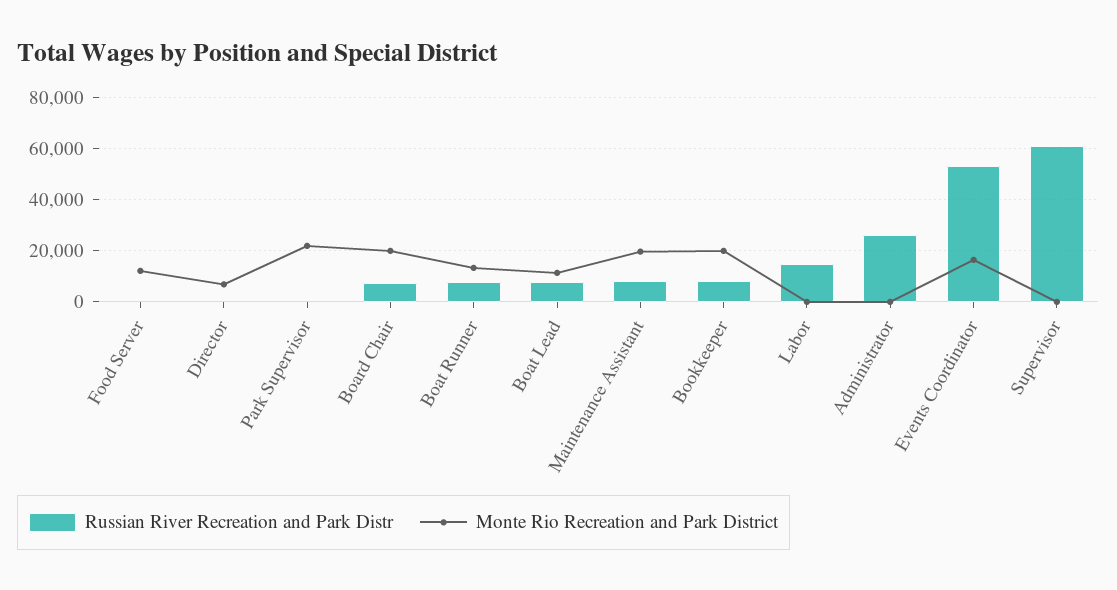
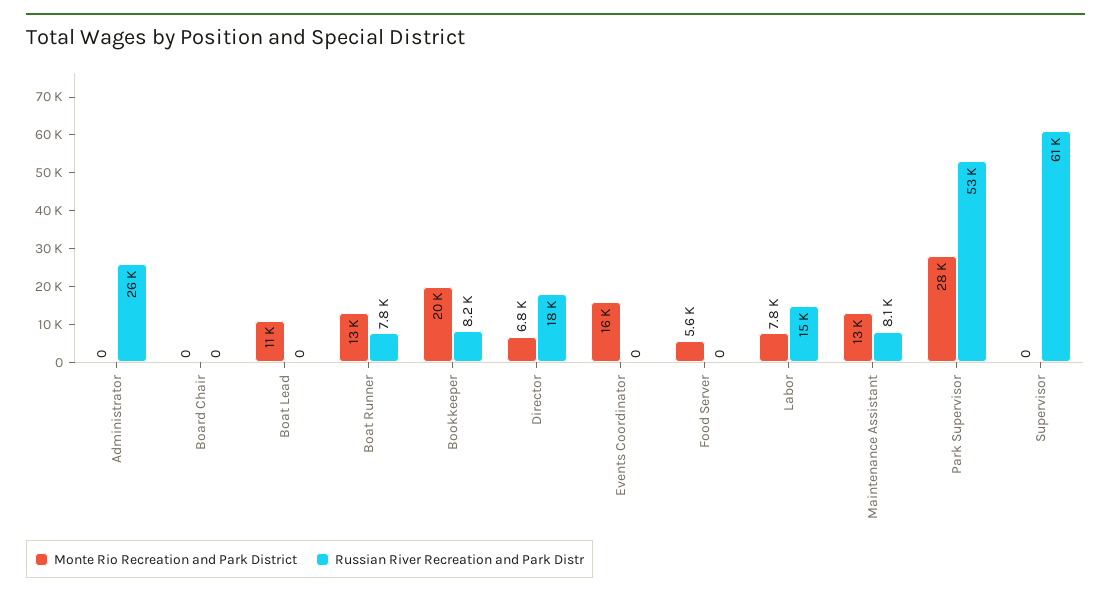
Monte Rio Recreation and Park District, Food Server: 12500 -> 5600
Russian River Recreation and Park Distr, Director: 0 -> 18000
Russian River Recreation and Park Distr, Park Supervisor: 0 -> 53000
Monte Rio Recreation and Park District, Park Supervisor: 22500 -> 28000
Russian River Recreation and Park Distr, Board Chair: 7500 -> 0
Monte Rio Recreation and Park District, Board Chair: 20000 -> 0
Russian River Recreation and Park Distr, Boat Lead: 7500 -> 0
Monte Rio Recreation and Park District, Maintenance Assistant: 20000 -> 13000
Monte Rio Recreation and Park District, Labor: 0 -> 7800
Russian River Recreation and Park Distr, Events Coordinator: 52500 -> 0

